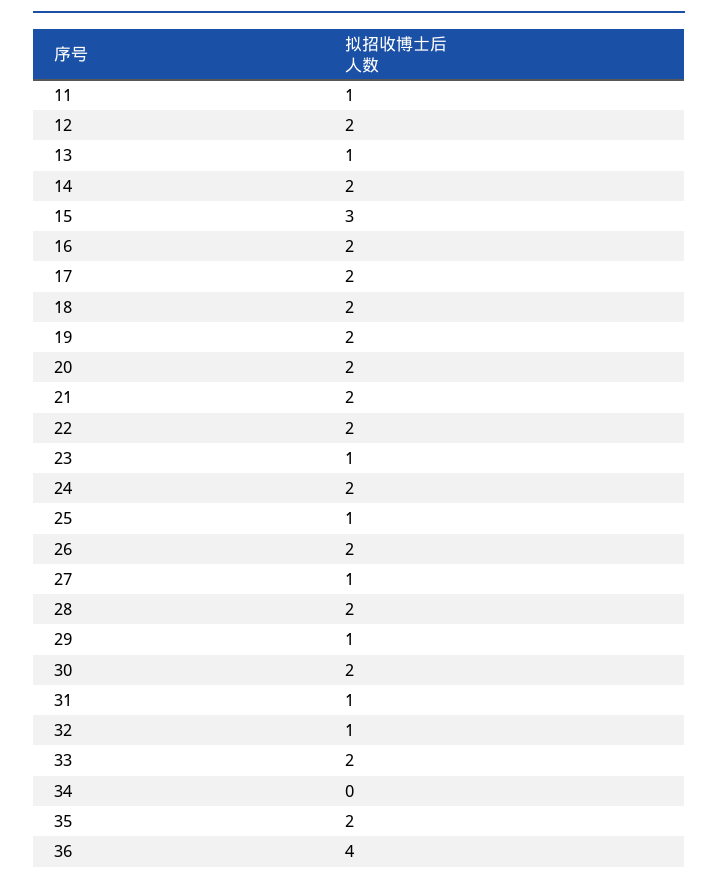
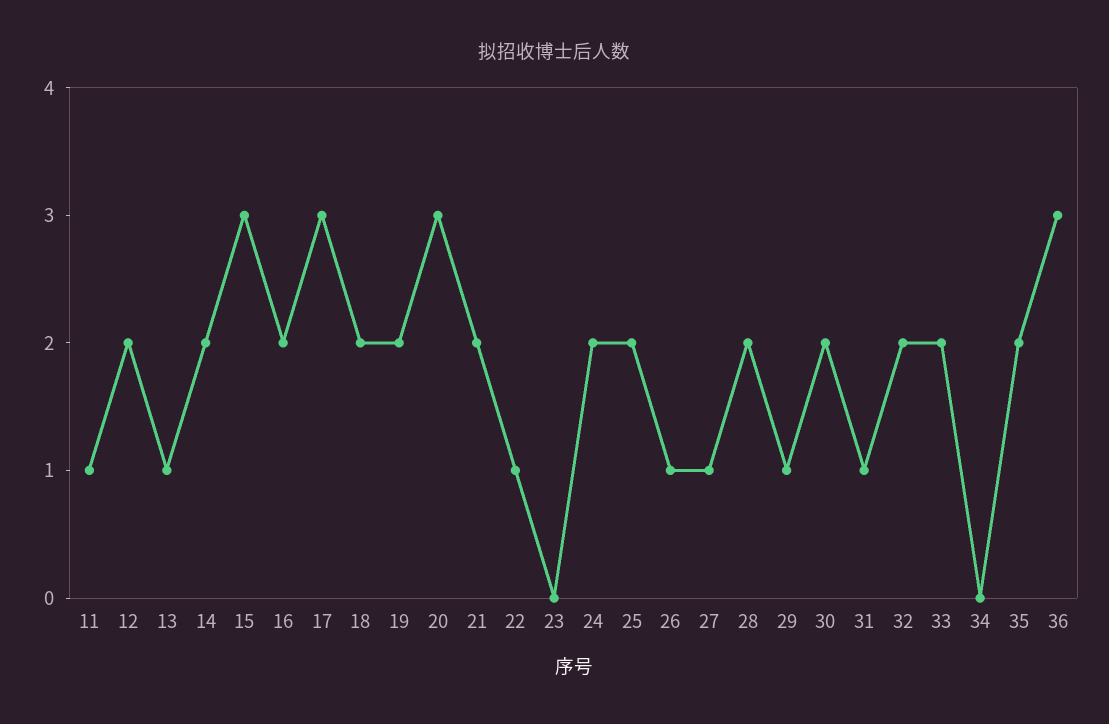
17: 2 -> 3
20: 2 -> 3
22: 2 -> 1
23: 1 -> 0
25: 1 -> 2
26: 2 -> 1
32: 1 -> 2
36: 4 -> 3

